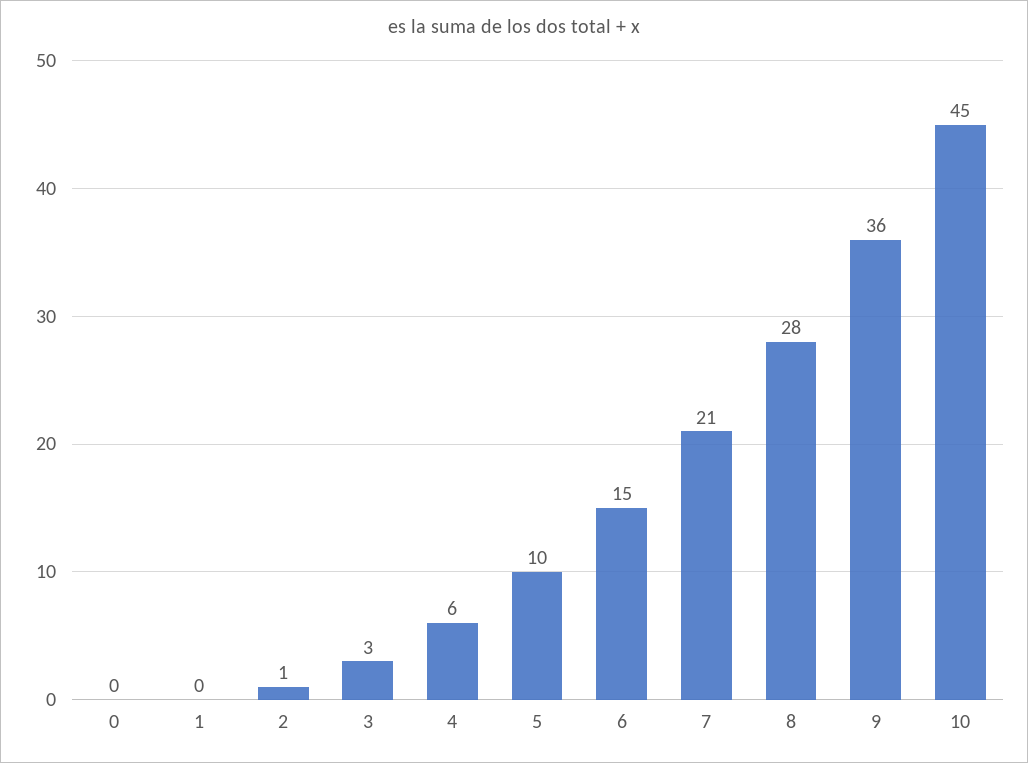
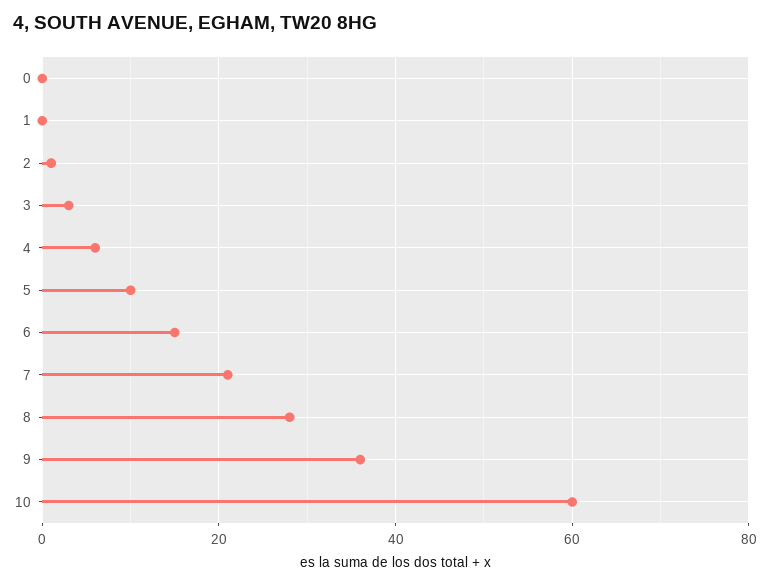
10: 45 -> 60

